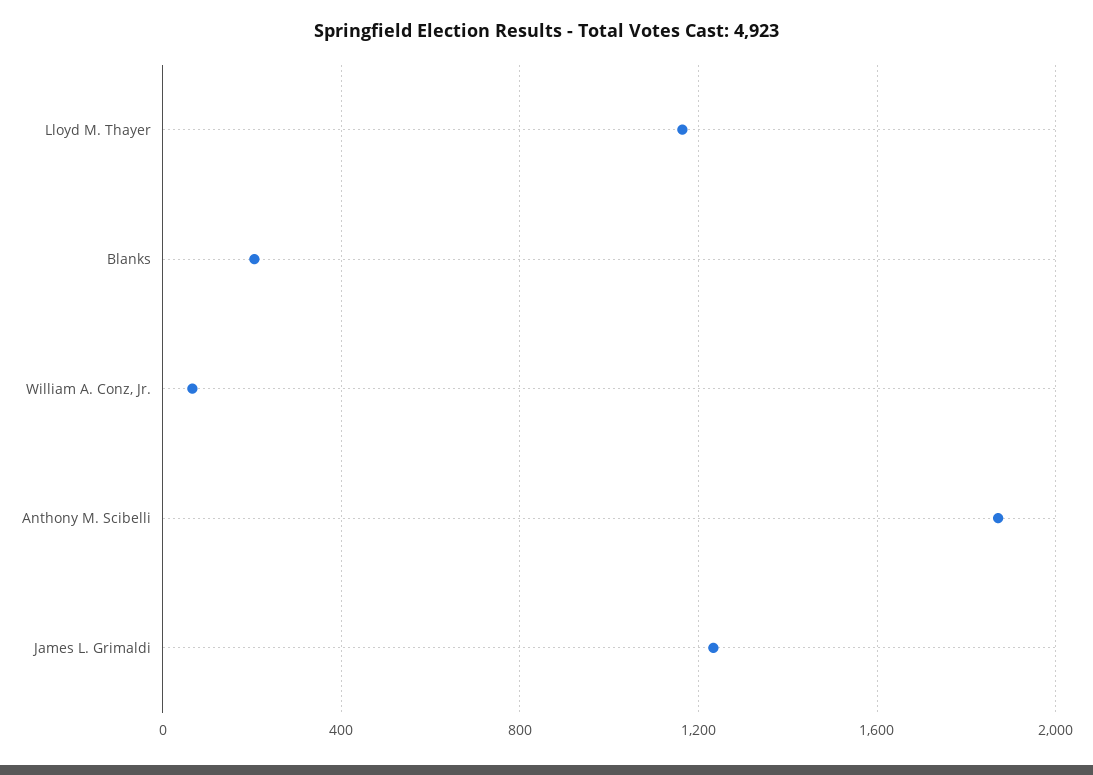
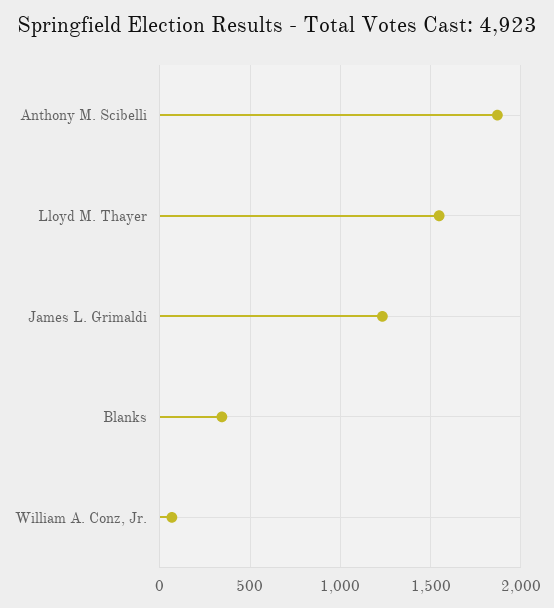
Lloyd M. Thayer: 1150 -> 1550
Blanks: 200 -> 350

